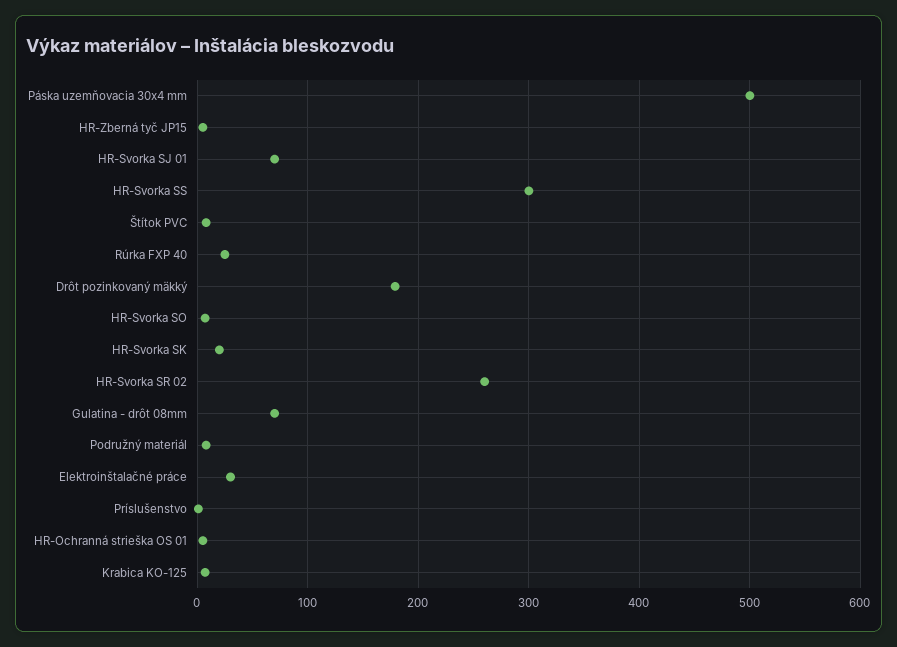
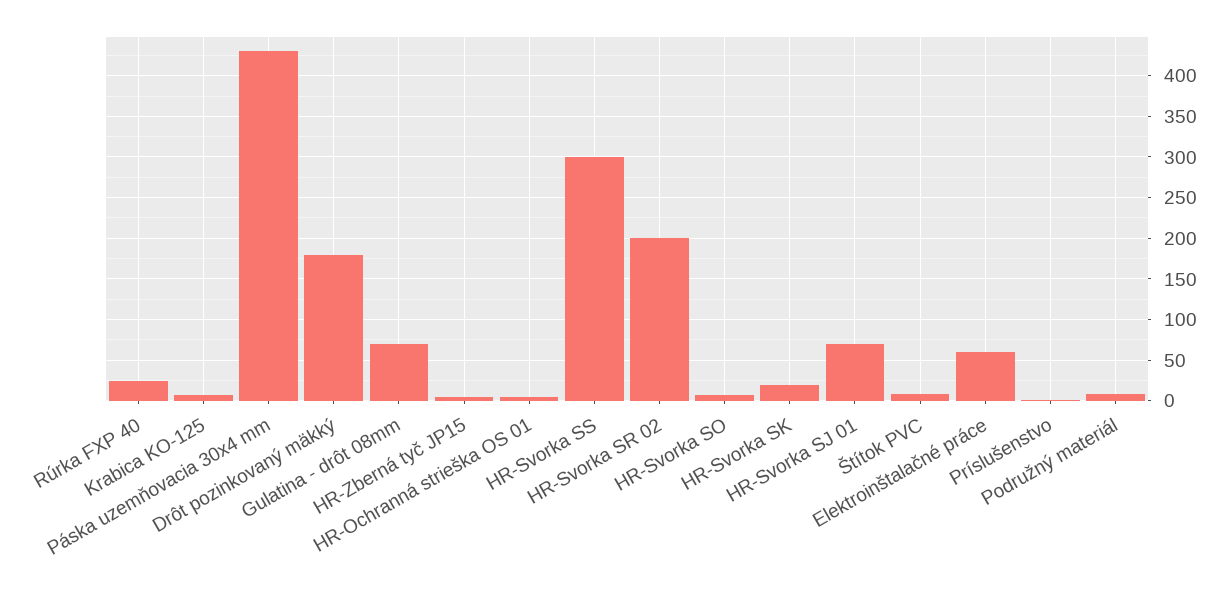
Páska uzemňovacia 30x4 mm: 500 -> 430
HR-Svorka SR 02: 260 -> 200
Elektroinštalačné práce: 30 -> 60

